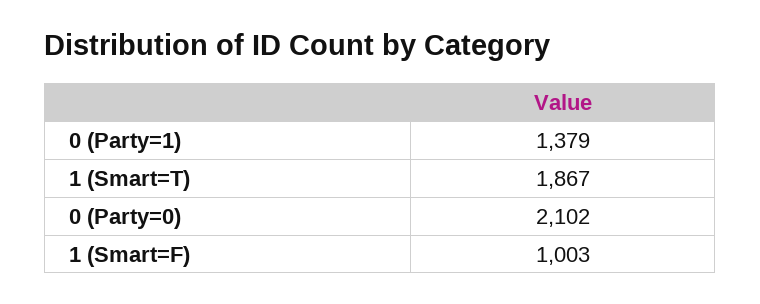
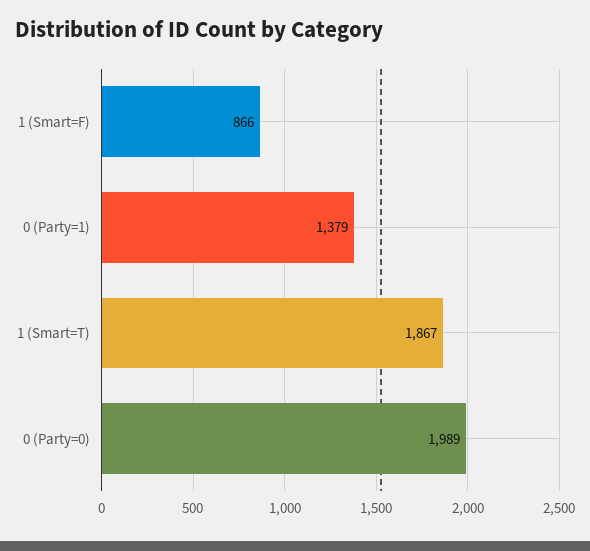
0 (Party=0): 2102 -> 1989
1 (Smart=F): 1003 -> 866

